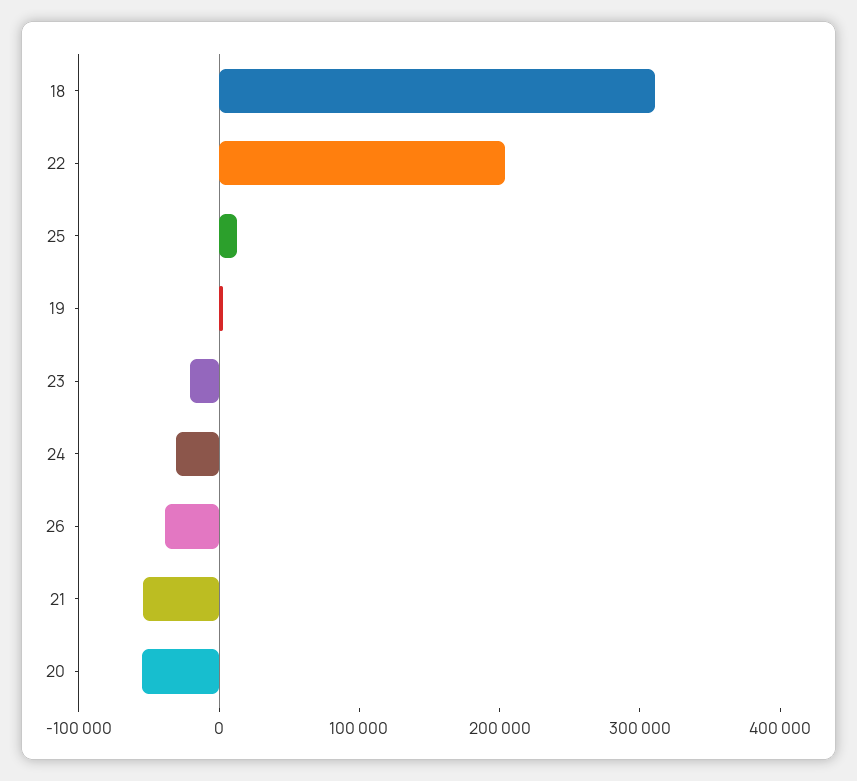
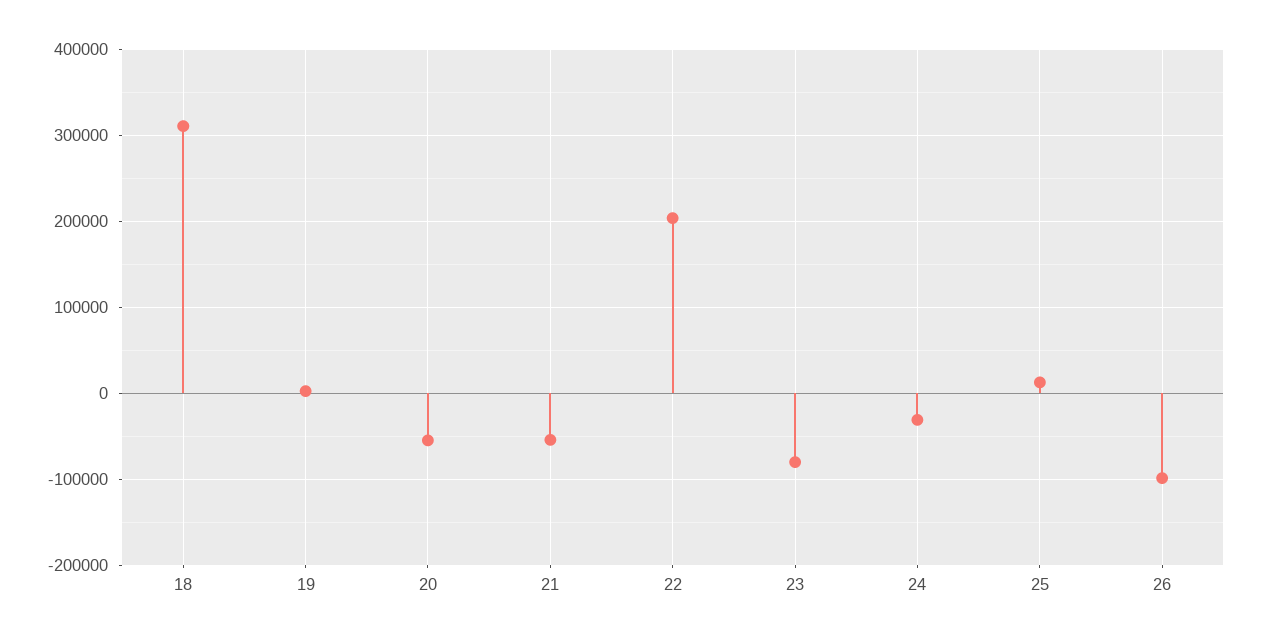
23: -20000 -> -80000
26: -40000 -> -100000

